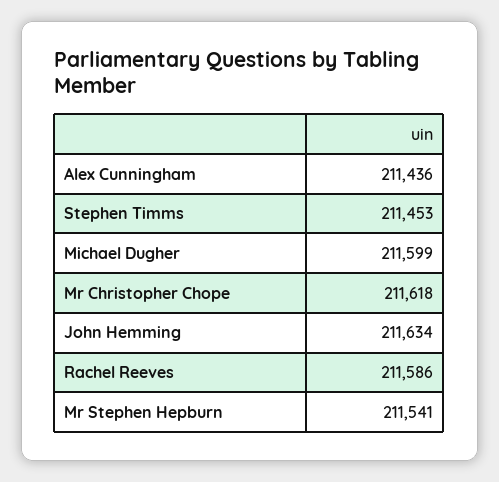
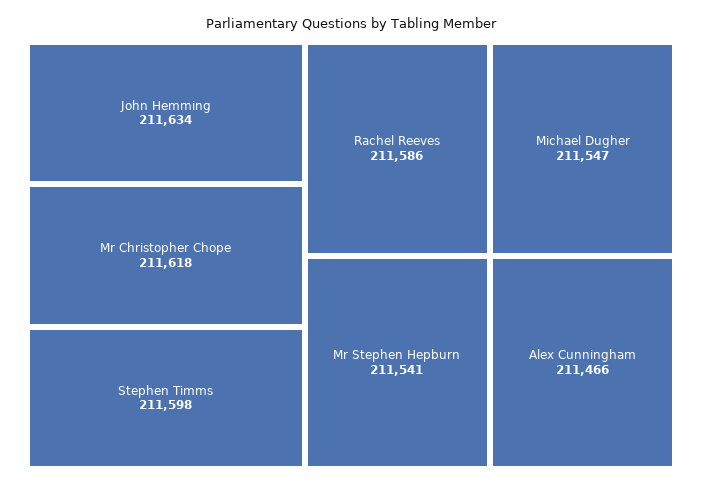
Alex Cunningham: 211436 -> 211466
Stephen Timms: 211453 -> 211598
Michael Dugher: 211599 -> 211547

